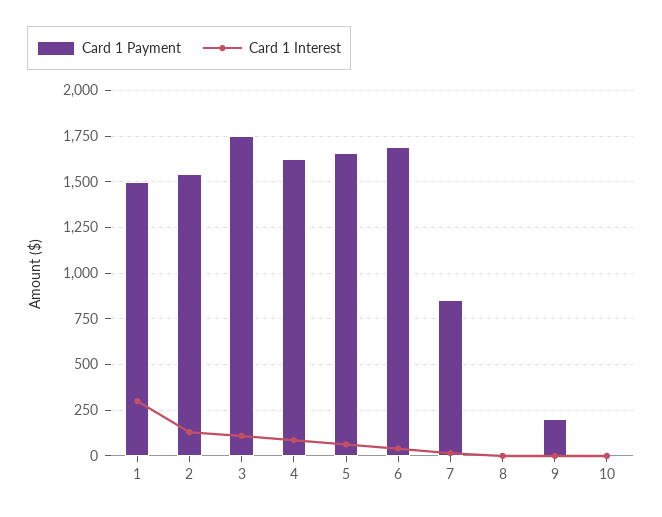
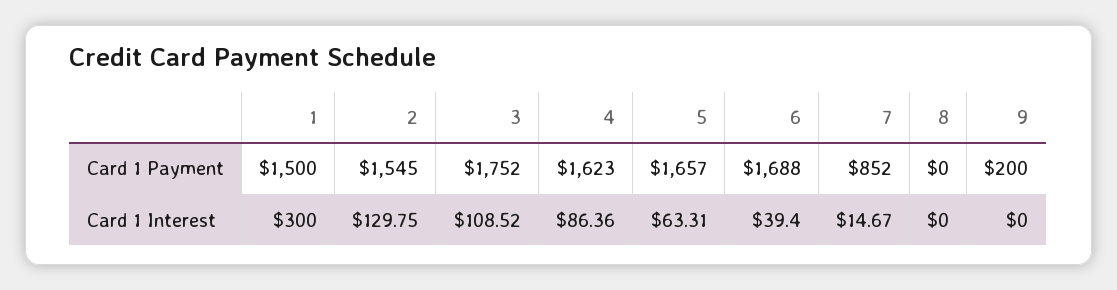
Card 1 Payment, 10: 0 -> none
Card 1 Interest, 10: 0 -> none

